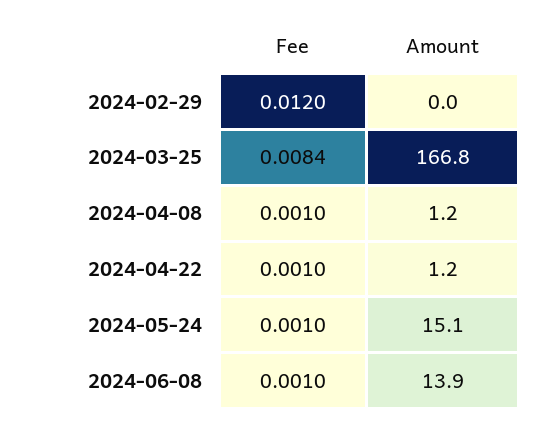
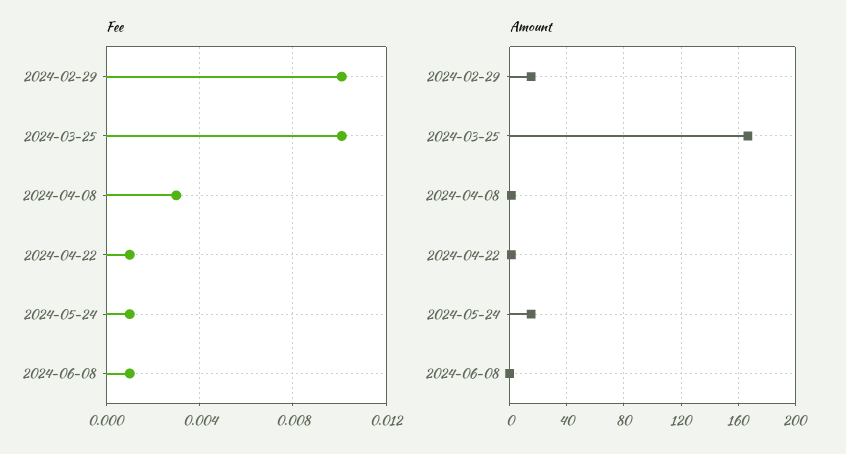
Fee, 2024-02-29: 0.012 -> 0.01
Amount, 2024-02-29: 0 -> 15
Fee, 2024-03-25: 0.0084 -> 0.01
Fee, 2024-04-08: 0.001 -> 0.003
Amount, 2024-06-08: 13.9 -> 0

